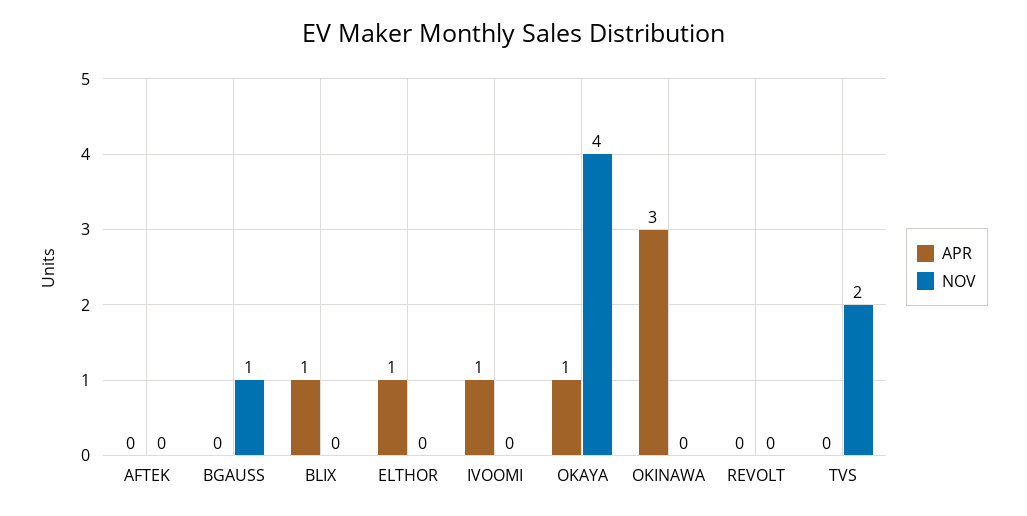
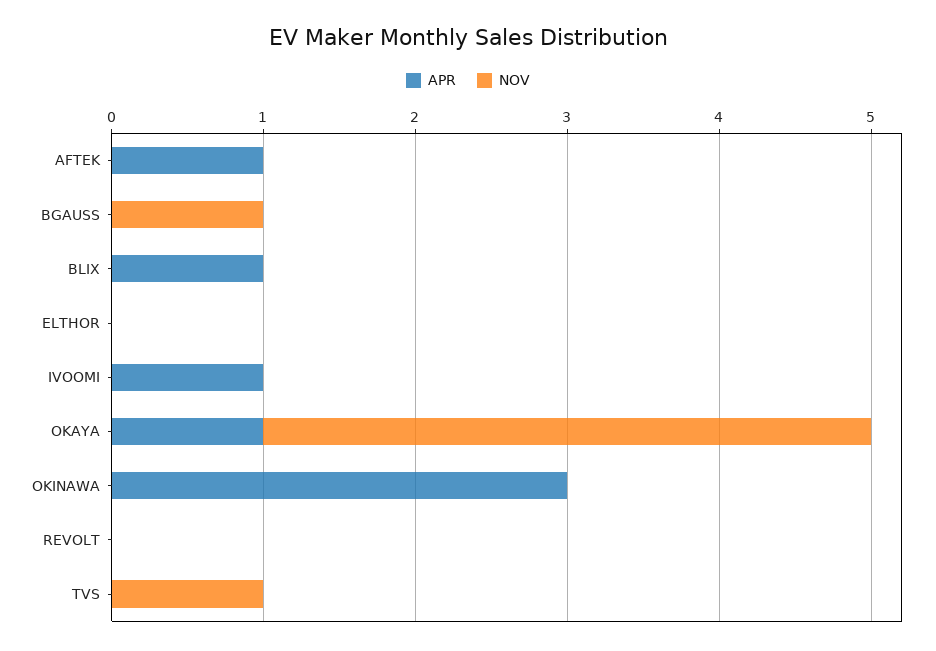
APR, AFTEK: 0 -> 1
APR, ELTHOR: 1 -> 0
NOV, TVS: 2 -> 1

